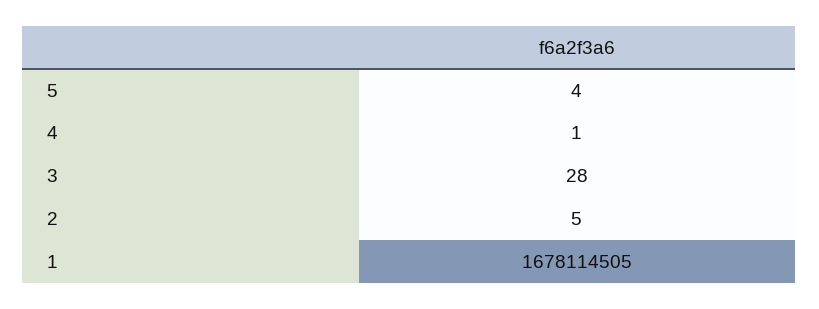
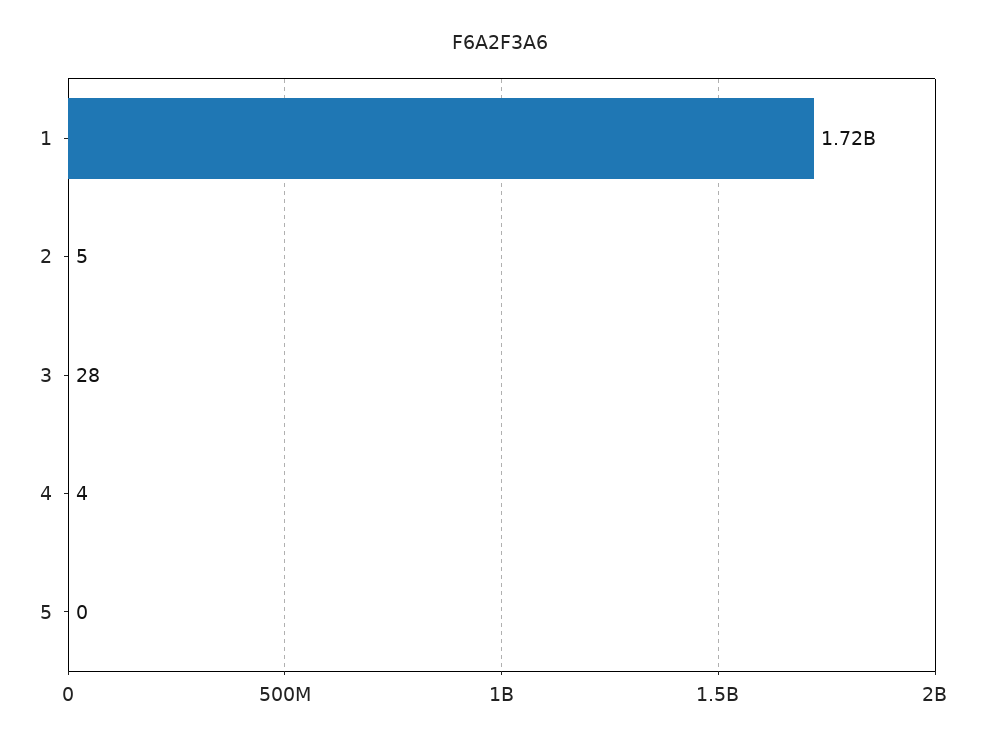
5: 4 -> 0
4: 1 -> 4
1: 1678114505 -> 1720000000

